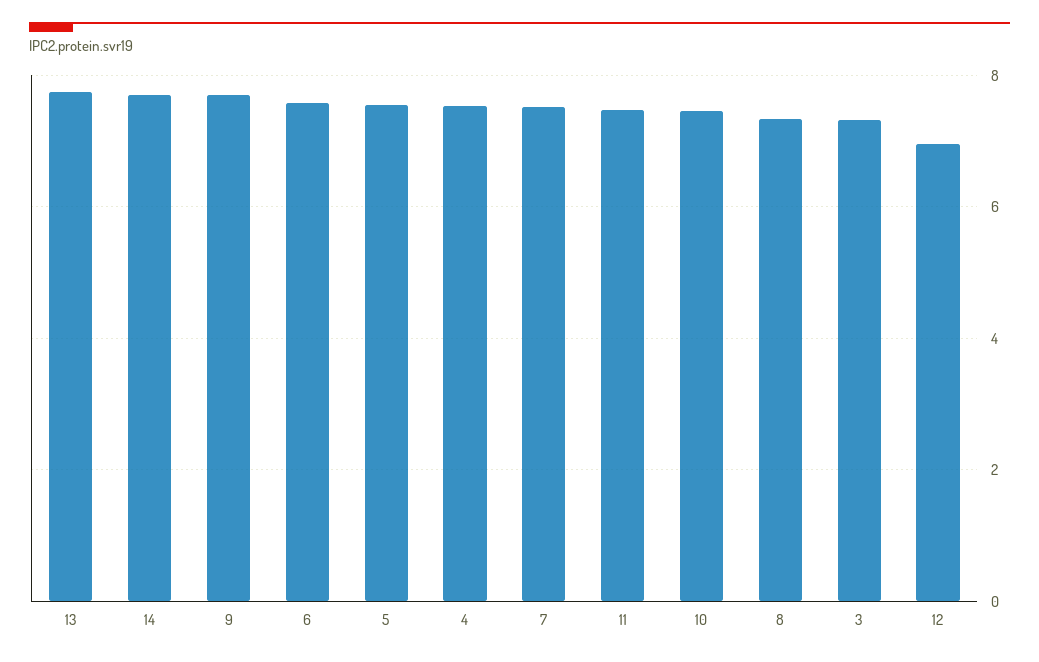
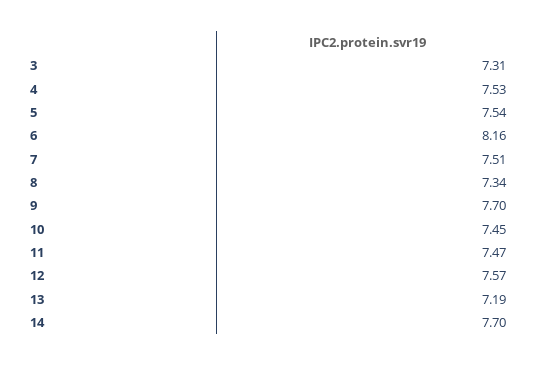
13: 7.8 -> 7.19
6: 7.6 -> 8.16
12: 7 -> 7.57

